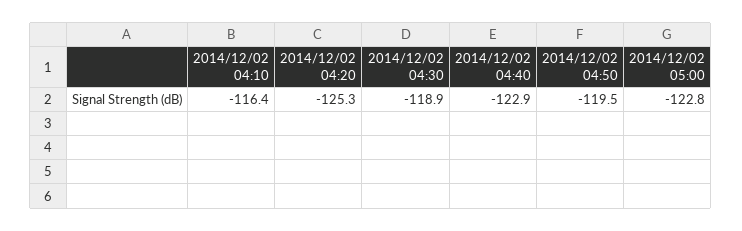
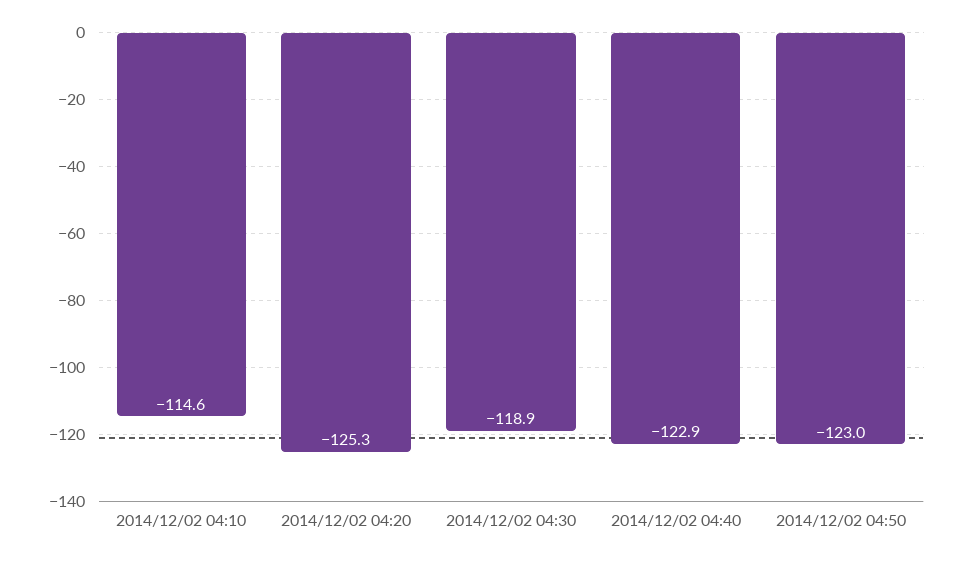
2014/12/02 04:10: -116.4 -> -114.6
2014/12/02 04:50: -119.5 -> -123
2014/12/02 05:00: -122.8 -> none

